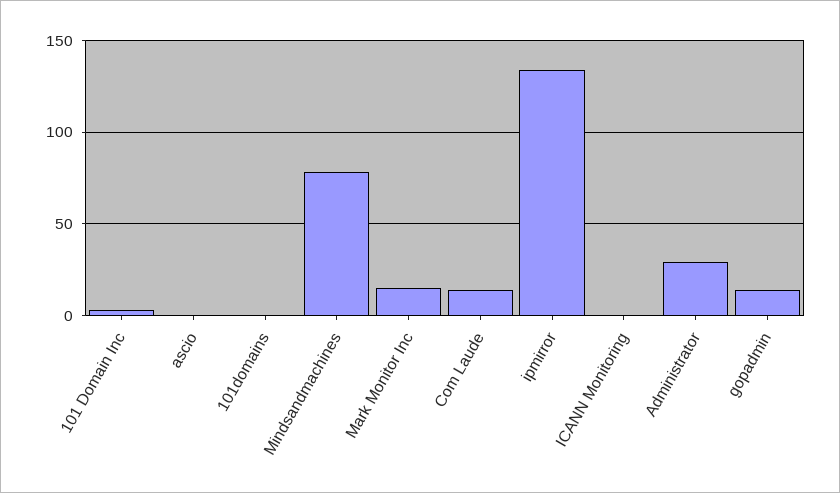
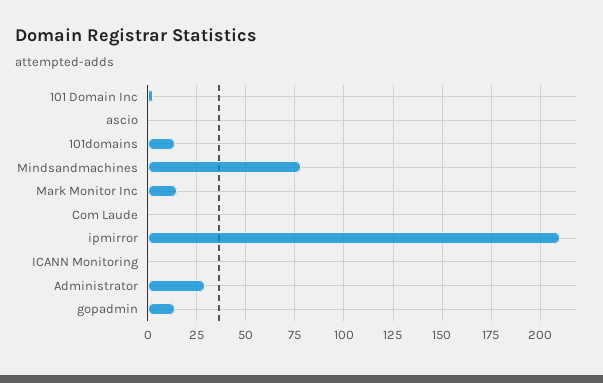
101domains: 0 -> 15
Com Laude: 15 -> 0
ipmirror: 135 -> 210

